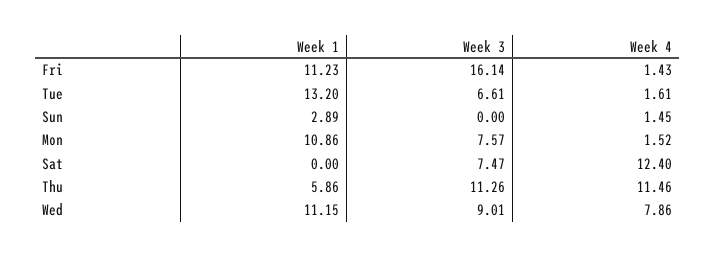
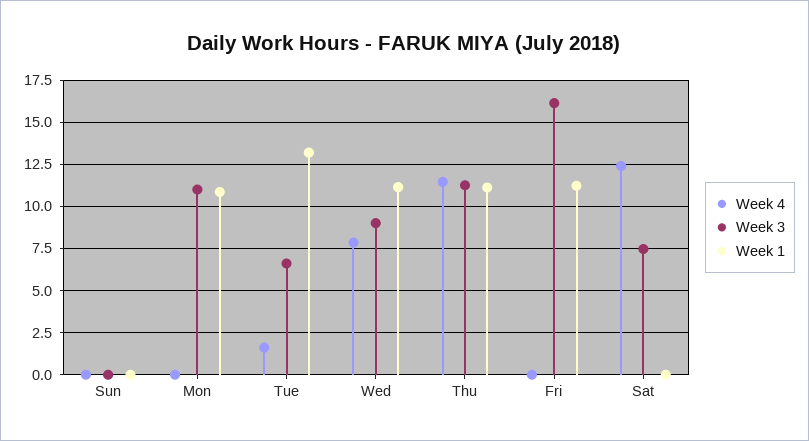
Week 4, Fri: 1.43 -> 0
Week 1, Sun: 2.89 -> 0
Week 4, Sun: 1.45 -> 0
Week 3, Mon: 7.57 -> 11
Week 4, Mon: 1.52 -> 0
Week 1, Thu: 5.86 -> 11

